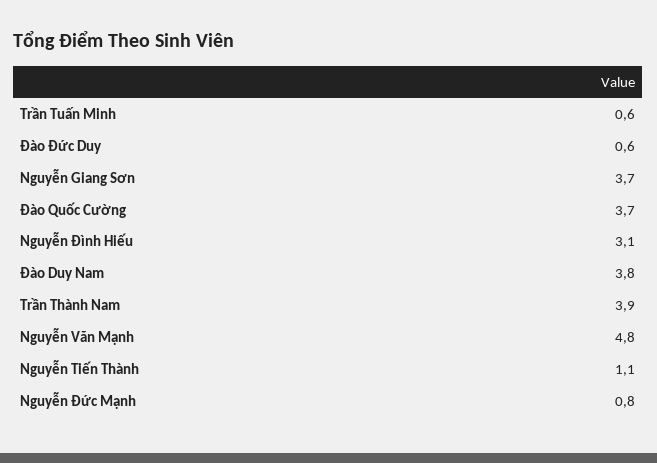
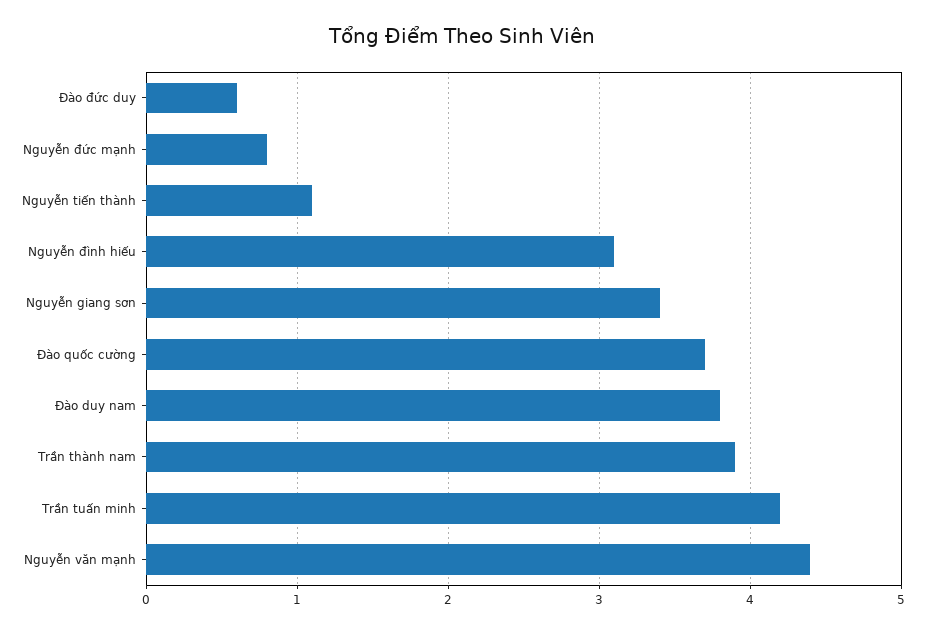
Trần Tuấn Minh: 0.6 -> 4.2
Nguyễn Giang Sơn: 3.7 -> 3.4
Nguyễn Văn Mạnh: 4.8 -> 4.4

